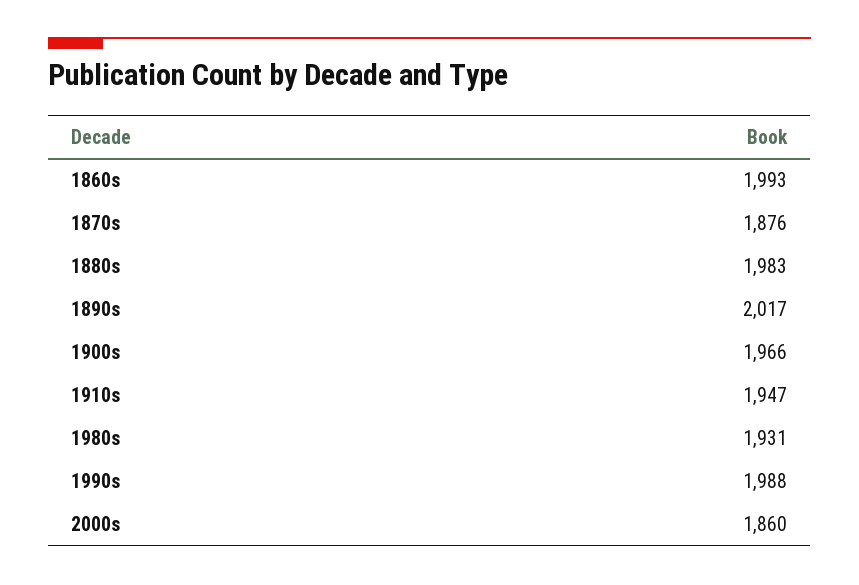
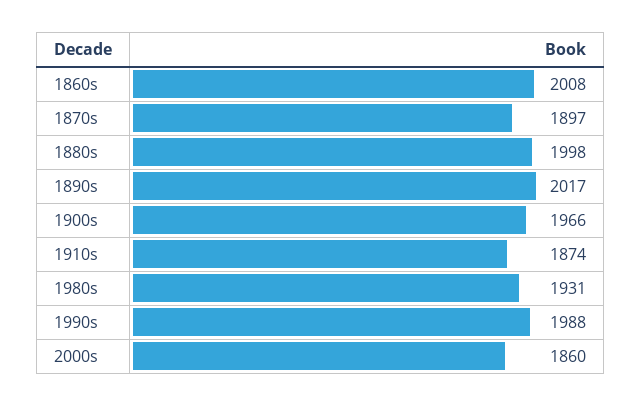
1860s: 1993 -> 2008
1870s: 1876 -> 1897
1880s: 1983 -> 1998
1910s: 1947 -> 1874

